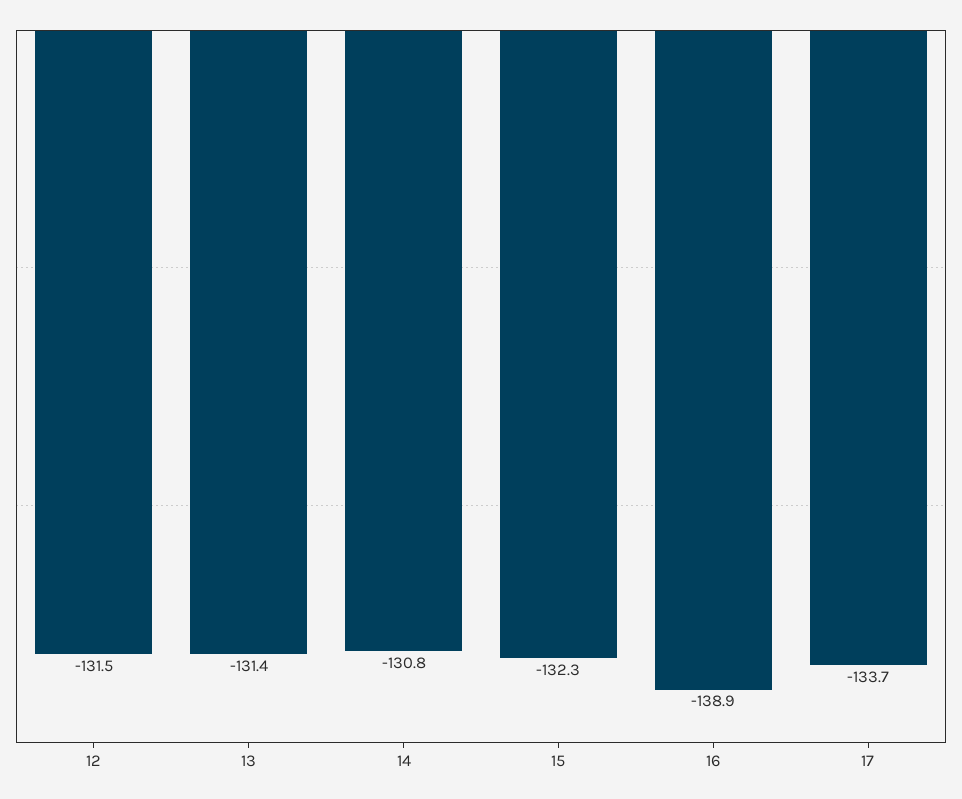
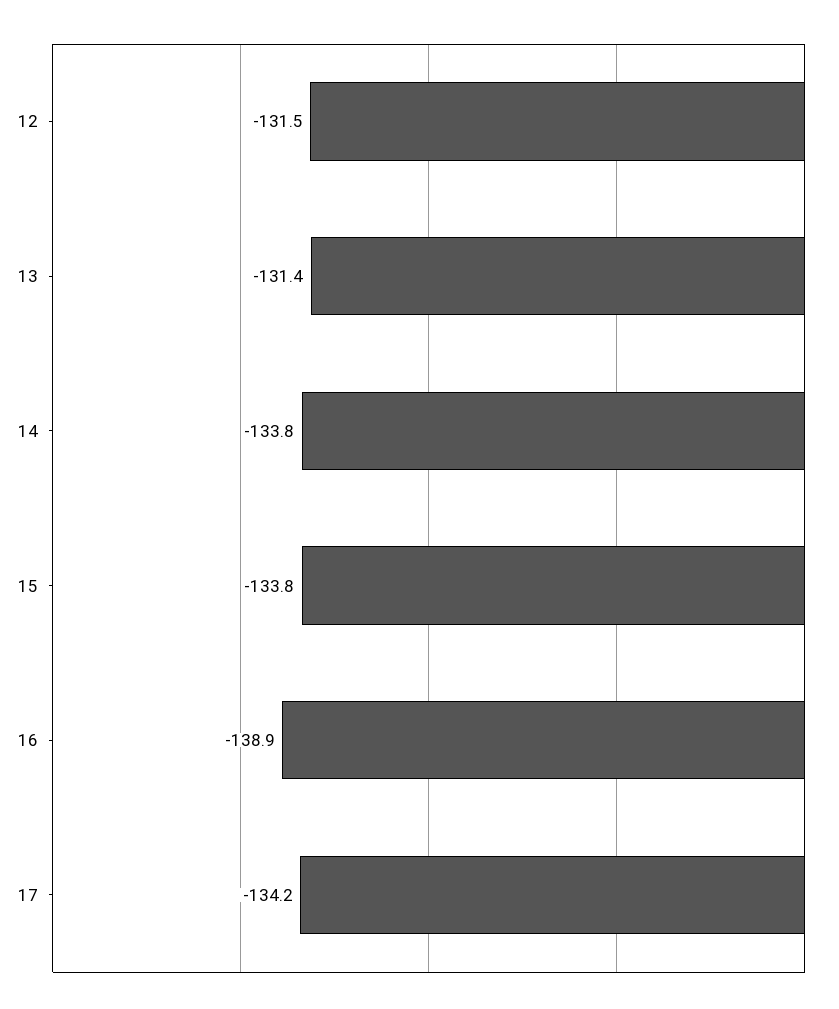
14: -130.8 -> -133.8
15: -132.3 -> -133.8
17: -133.7 -> -134.2

